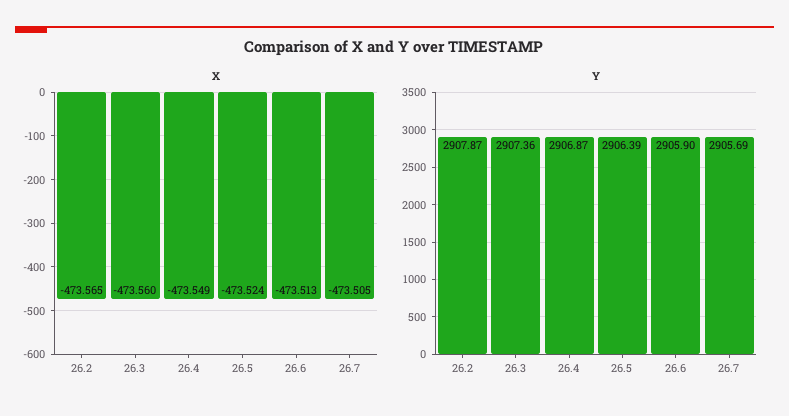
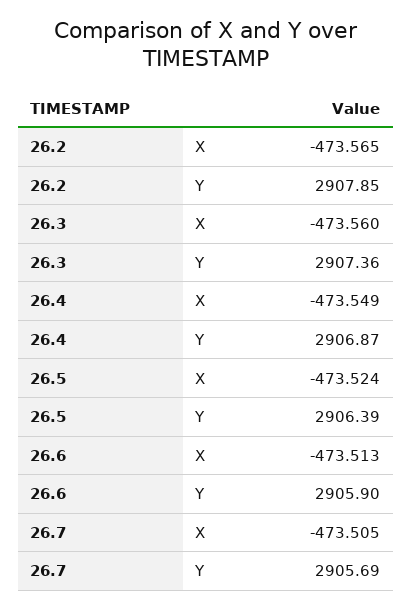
Y, 26.2: 2907.87 -> 2907.85

